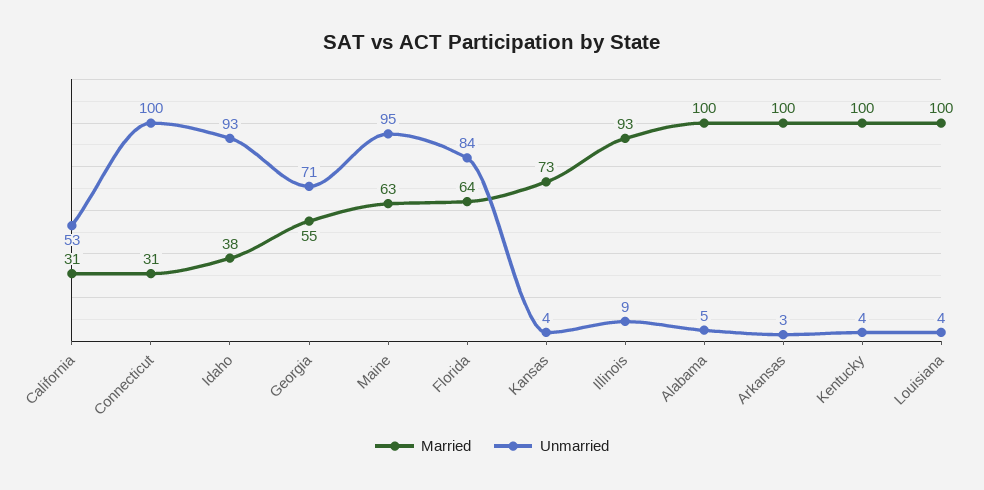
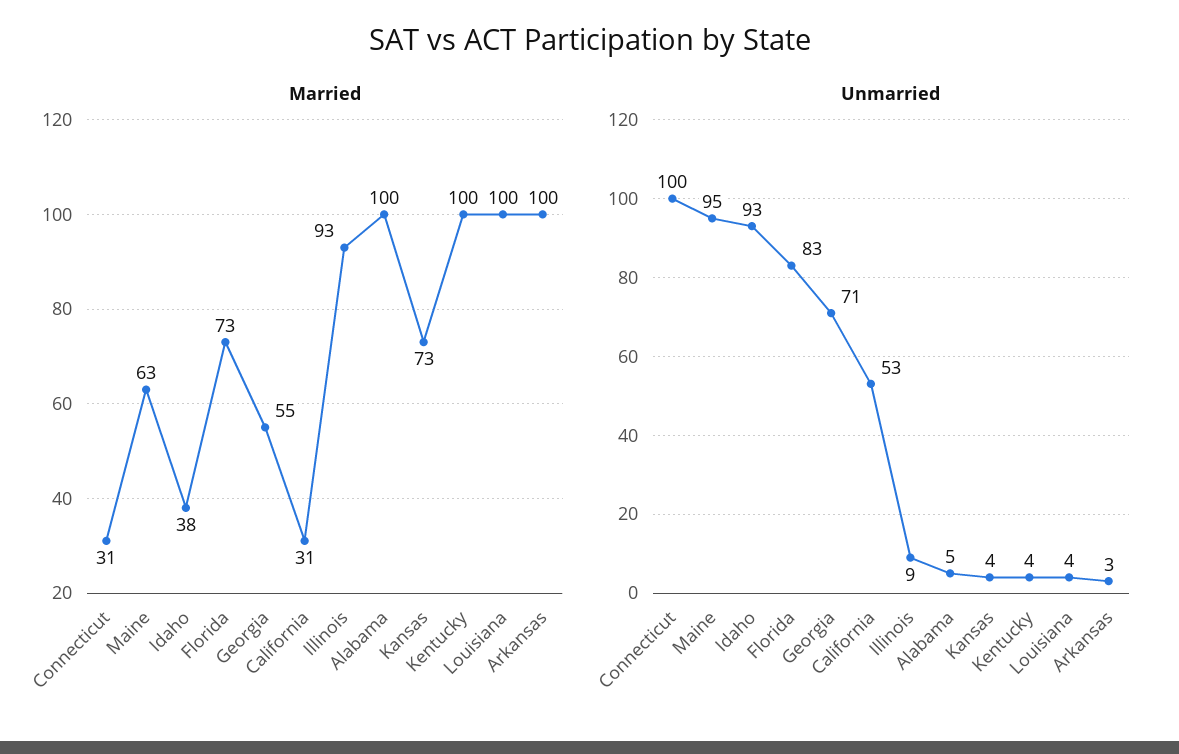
Married, Florida: 64 -> 73
Unmarried, Florida: 84 -> 83

